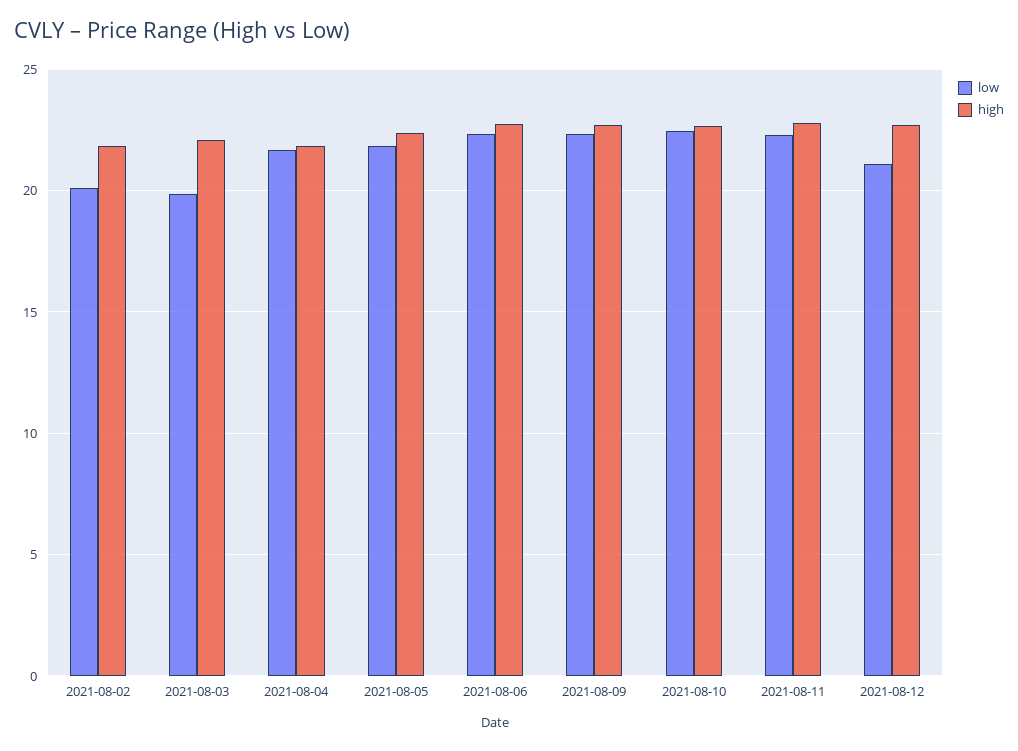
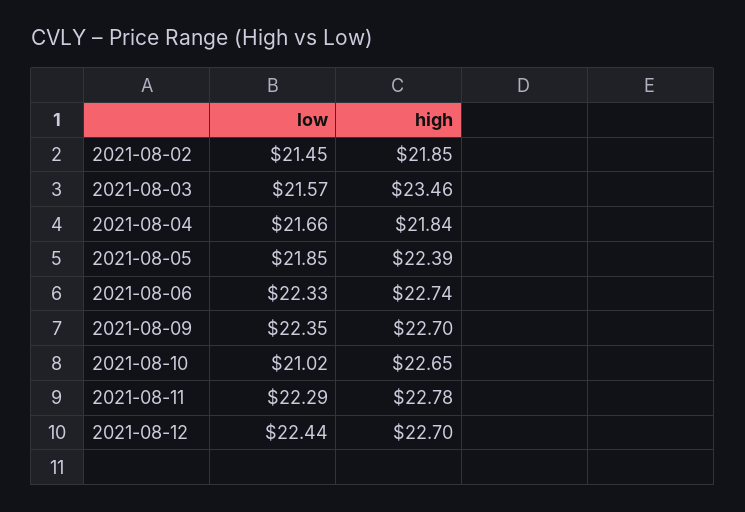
low, 2021-08-02: 20 -> 21.45
low, 2021-08-03: 20 -> 21.57
high, 2021-08-03: 22 -> 23.46
low, 2021-08-10: 22.5 -> 21.02
low, 2021-08-12: 21 -> 22.44

